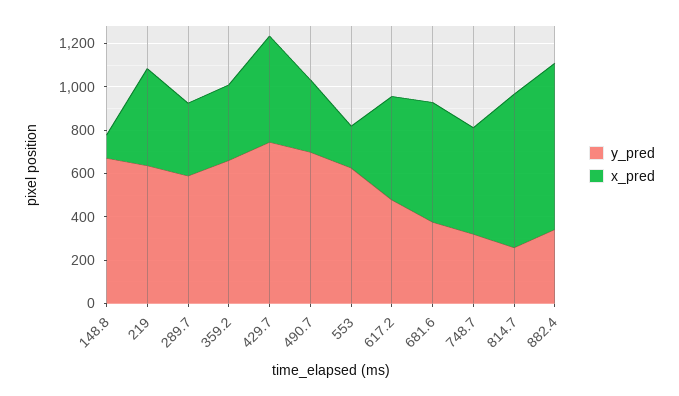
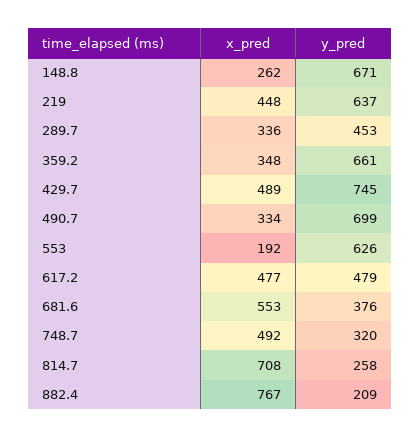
x_pred, 148.8: 100 -> 262
y_pred, 289.7: 600 -> 453
y_pred, 882.4: 350 -> 209

